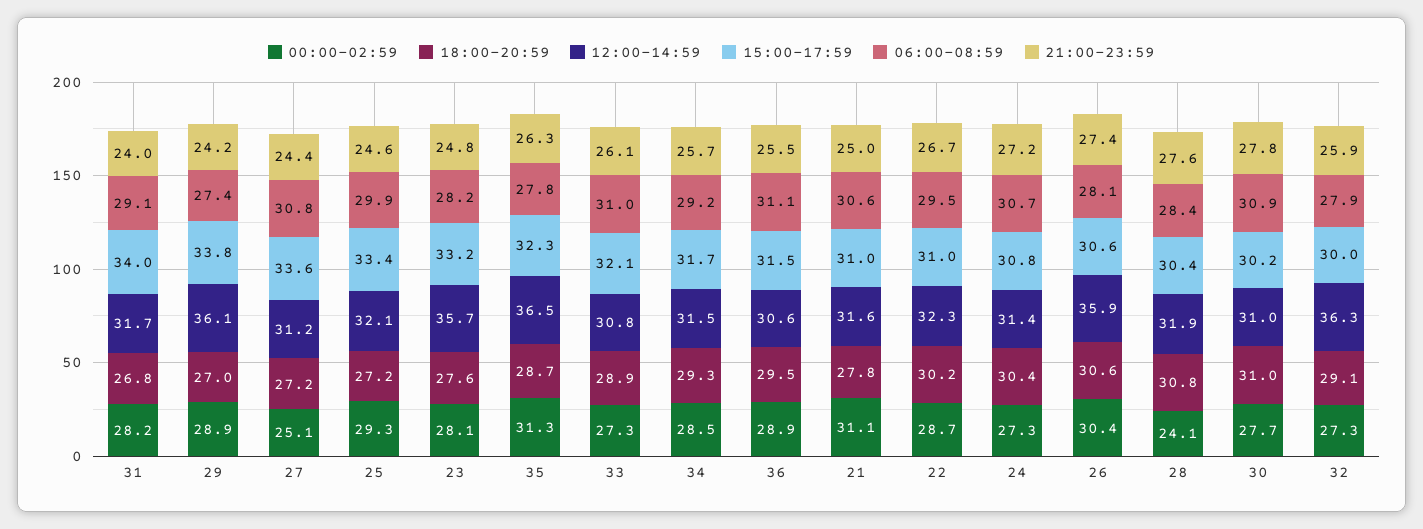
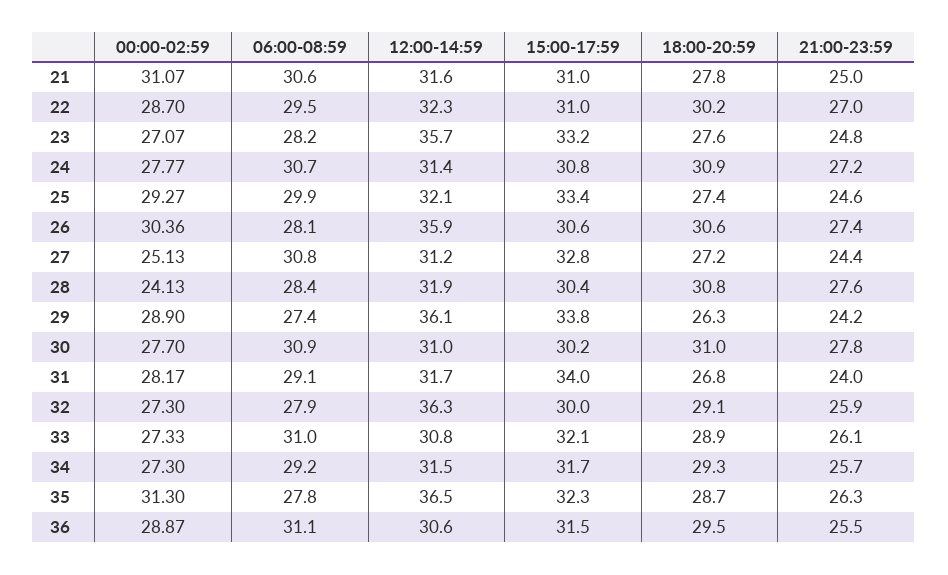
18:00-20:59, 29: 27 -> 26.3
15:00-17:59, 27: 33.6 -> 32.8
18:00-20:59, 25: 27.2 -> 27.4
00:00-02:59, 23: 28.1 -> 27.07
00:00-02:59, 34: 28.5 -> 27.3
21:00-23:59, 22: 26.7 -> 27
00:00-02:59, 24: 27.3 -> 27.77
18:00-20:59, 24: 30.4 -> 30.9

